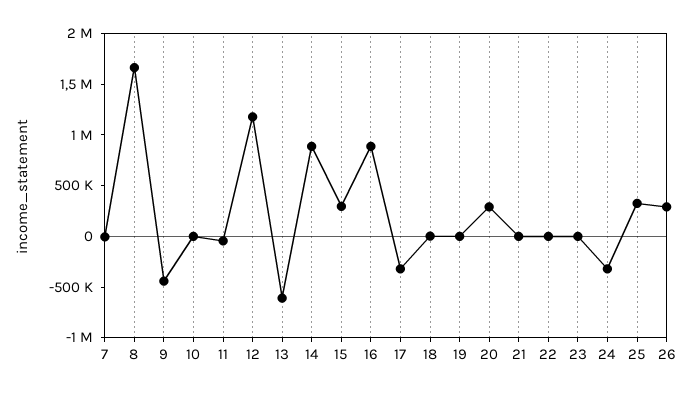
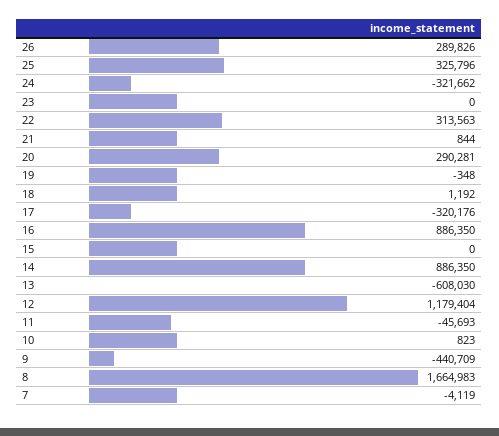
15: 300000 -> 0
22: 0 -> 313563

